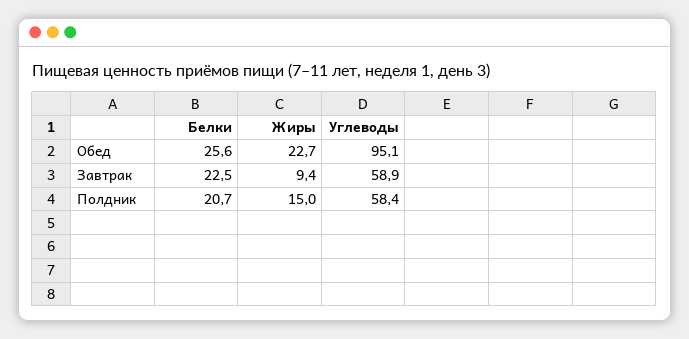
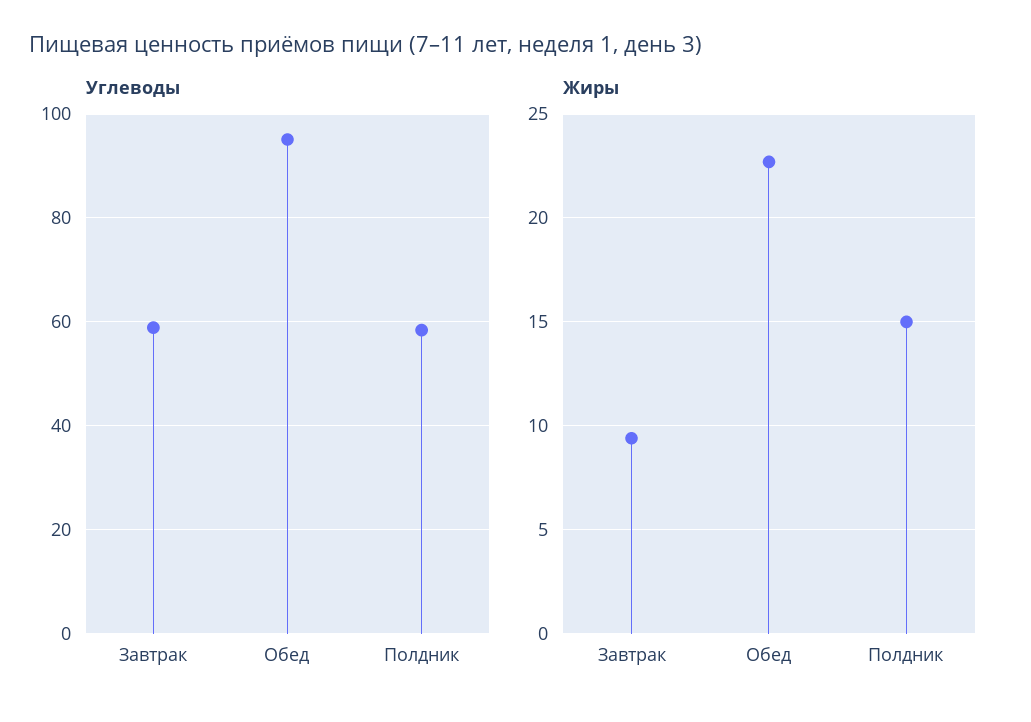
Белки, Обед: 25.6 -> none
Белки, Завтрак: 22.5 -> none
Белки, Полдник: 20.7 -> none

